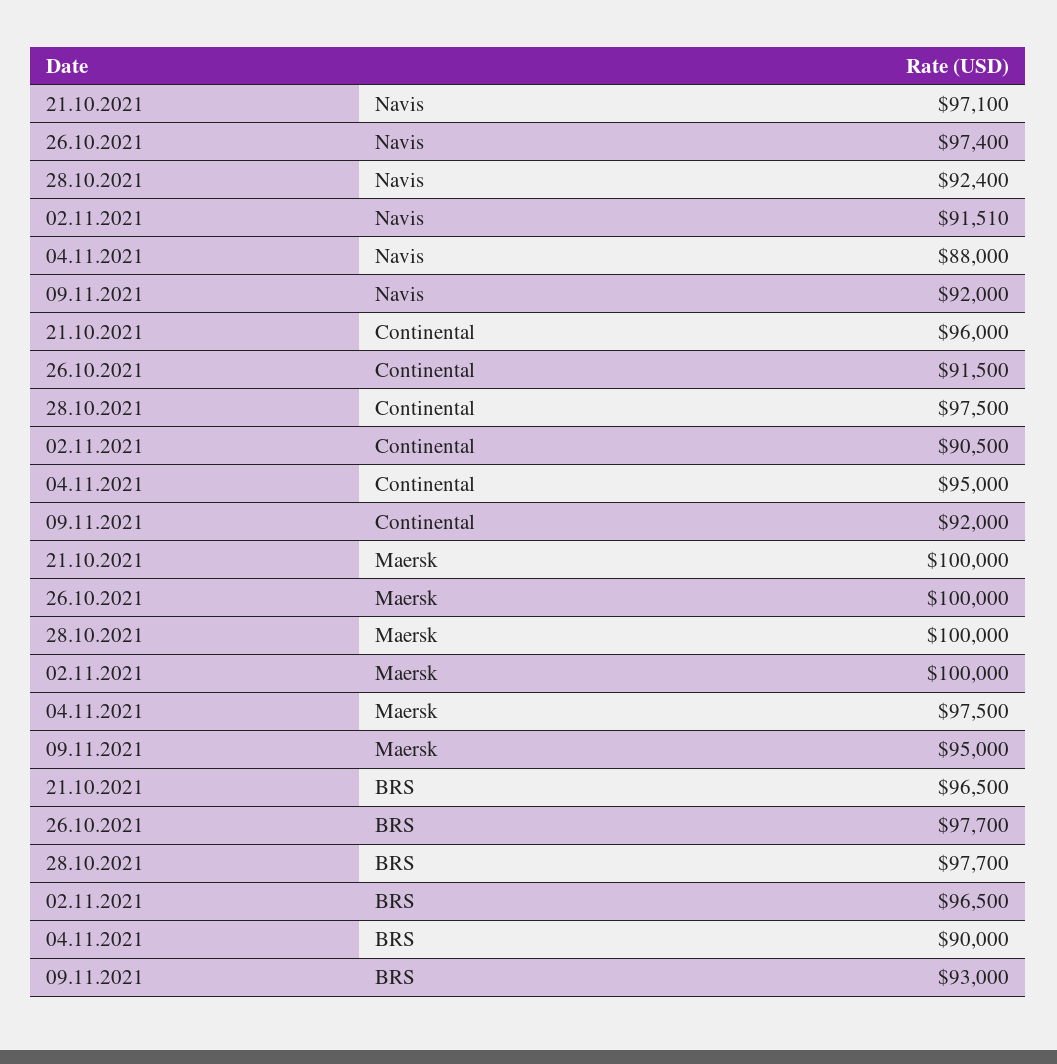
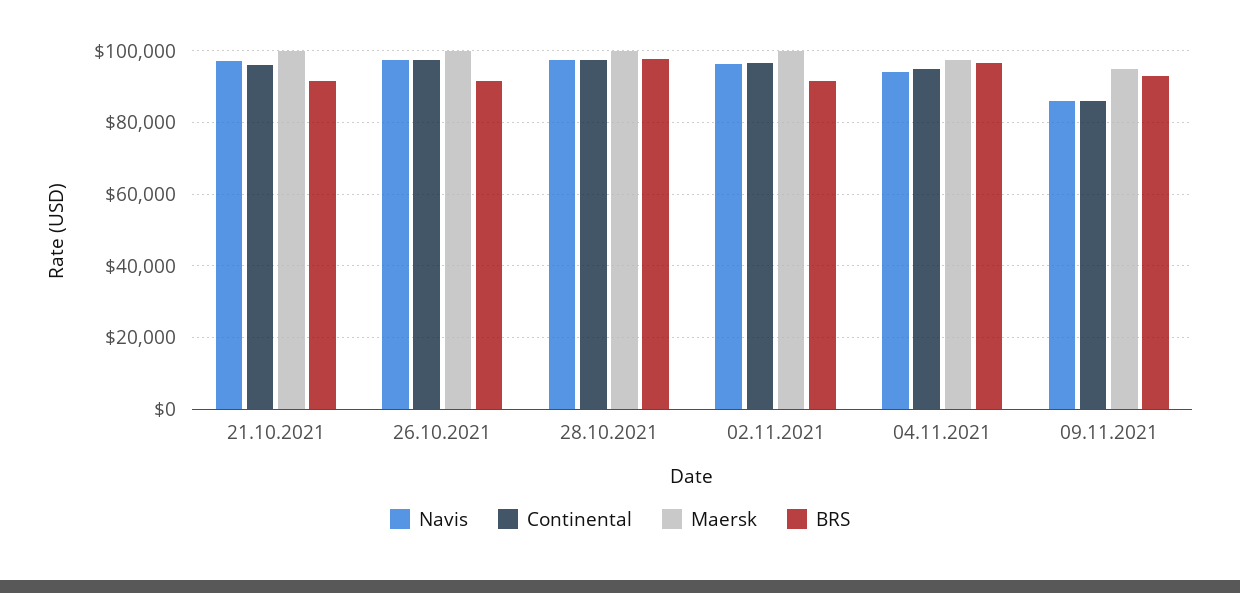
Navis, 28.10.2021: 92400 -> 98000
Navis, 02.11.2021: 91510 -> 96000
Navis, 04.11.2021: 88000 -> 94000
Navis, 09.11.2021: 92000 -> 86000
Continental, 26.10.2021: 91500 -> 98000
Continental, 02.11.2021: 90500 -> 96000
Continental, 09.11.2021: 92000 -> 86000
BRS, 21.10.2021: 96500 -> 92000
BRS, 26.10.2021: 97700 -> 92000
BRS, 02.11.2021: 96500 -> 92000
BRS, 04.11.2021: 90000 -> 96000

